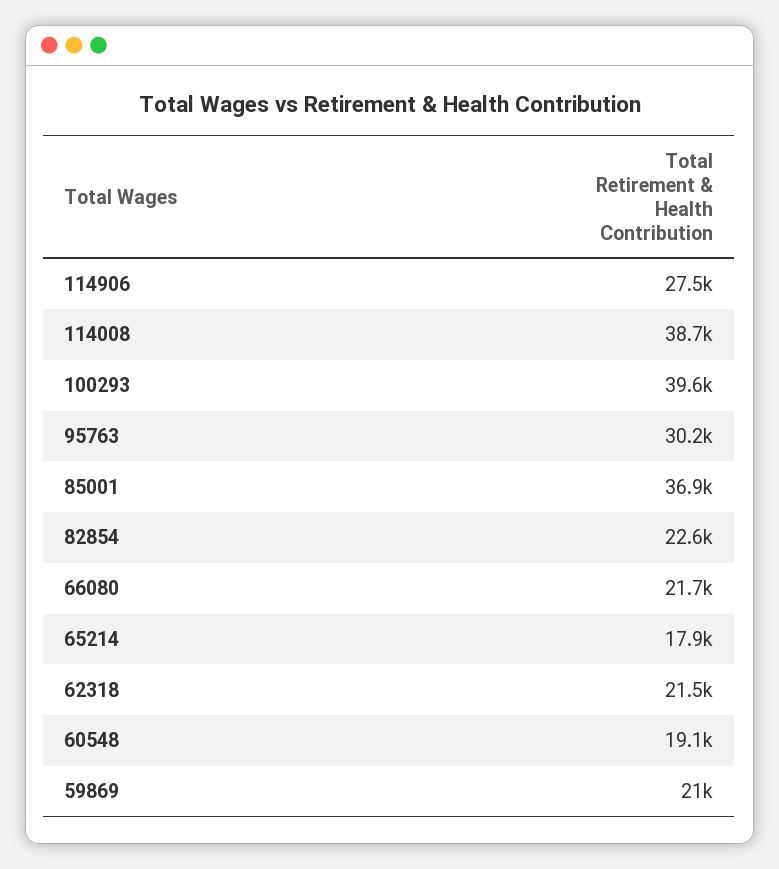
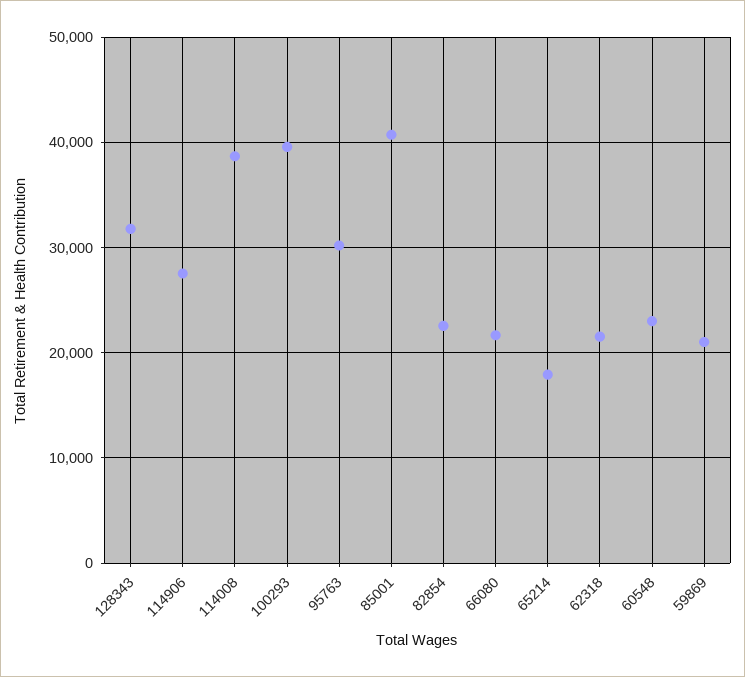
85001: 36900 -> 41000
60548: 19100 -> 23000
128343: none -> 32000

